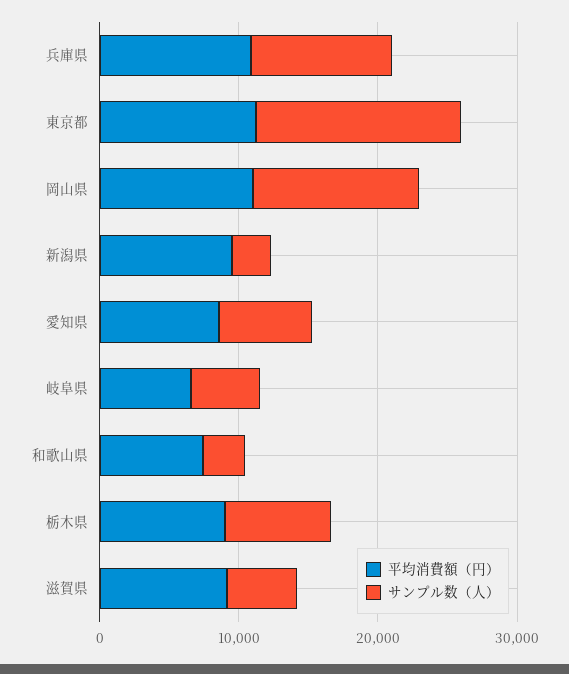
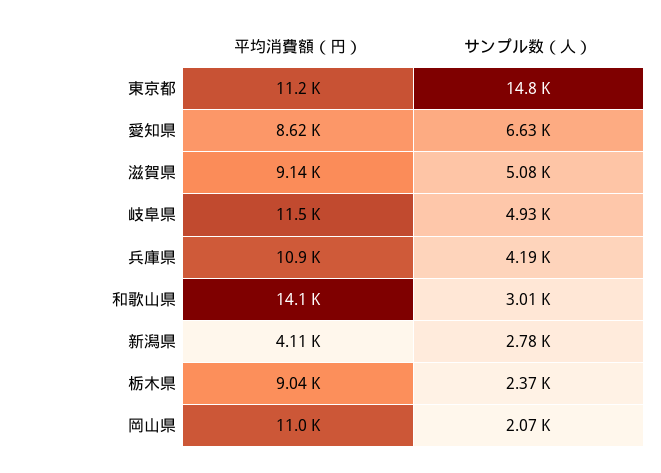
サンプル数（人）, 兵庫県: 10000 -> 4190
サンプル数（人）, 岡山県: 12000 -> 2070
平均消費額（円）, 新潟県: 10000 -> 4110
平均消費額（円）, 岐阜県: 6000 -> 11500
平均消費額（円）, 和歌山県: 8000 -> 14100
サンプル数（人）, 栃木県: 8000 -> 2370

